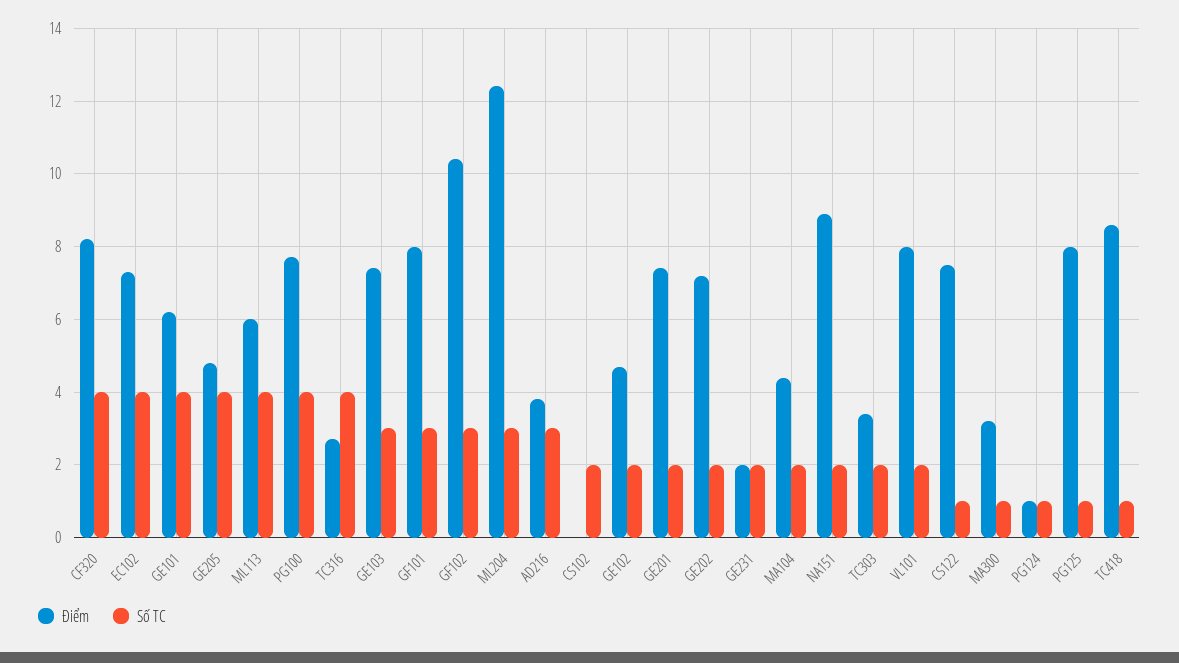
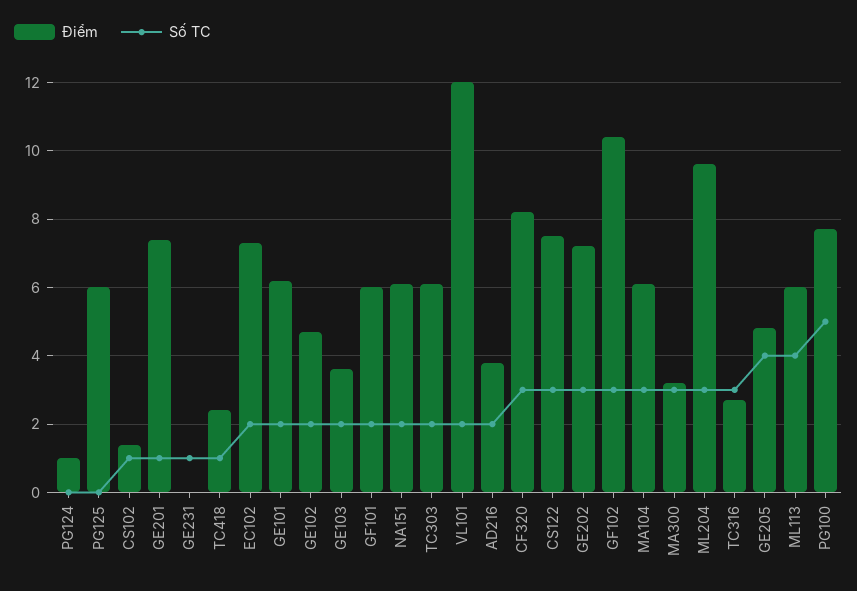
Số TC, CF320: 4 -> 3
Số TC, EC102: 4 -> 2
Số TC, GE101: 4 -> 2
Số TC, PG100: 4 -> 5
Số TC, TC316: 4 -> 3
Điểm, GE103: 7.5 -> 3.5
Số TC, GE103: 3 -> 2
Điểm, GF101: 8 -> 6
Số TC, GF101: 3 -> 2
Điểm, ML204: 12.5 -> 9.5
Số TC, AD216: 3 -> 2
Điểm, CS102: 0 -> 1.5
Số TC, CS102: 2 -> 1
Số TC, GE201: 2 -> 1
Số TC, GE202: 2 -> 3
Điểm, GE231: 2 -> 0
Số TC, GE231: 2 -> 1
Điểm, MA104: 4.5 -> 6
Số TC, MA104: 2 -> 3
Điểm, NA151: 9 -> 6
Điểm, TC303: 3.5 -> 6
Điểm, VL101: 8 -> 12
Số TC, CS122: 1 -> 3
Số TC, MA300: 1 -> 3
Số TC, PG124: 1 -> 0
Điểm, PG125: 8 -> 6
Số TC, PG125: 1 -> 0
Điểm, TC418: 8.5 -> 2.5

